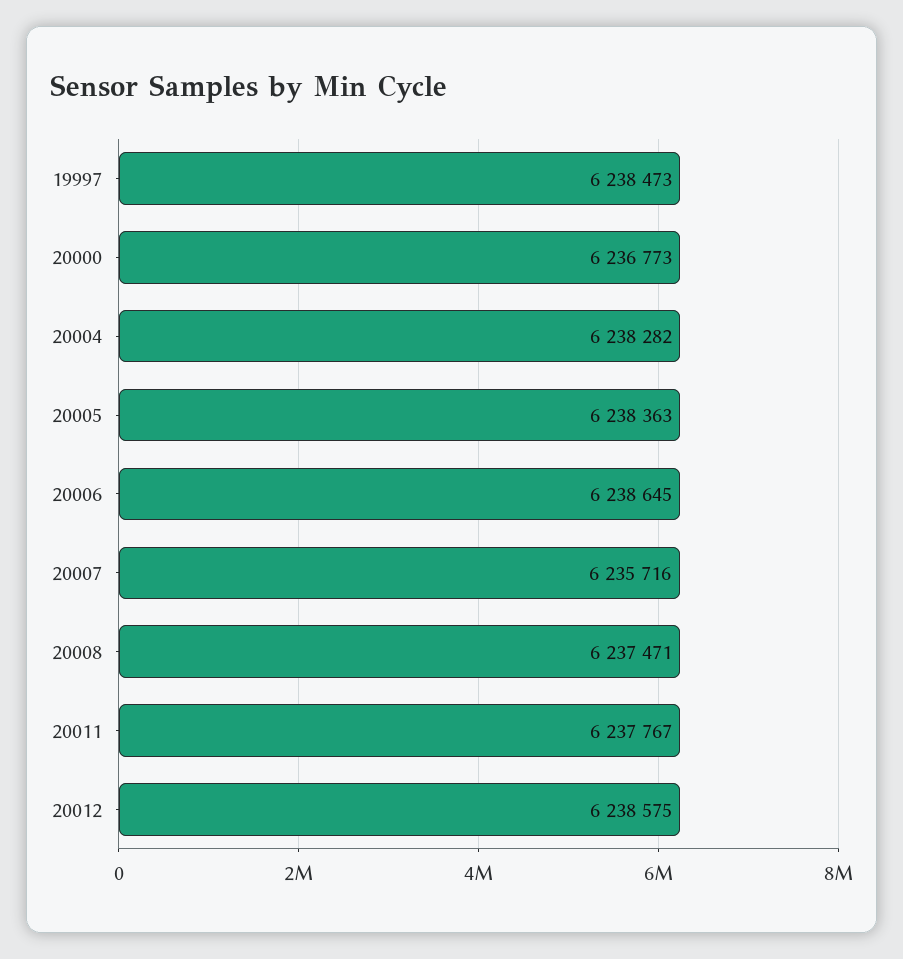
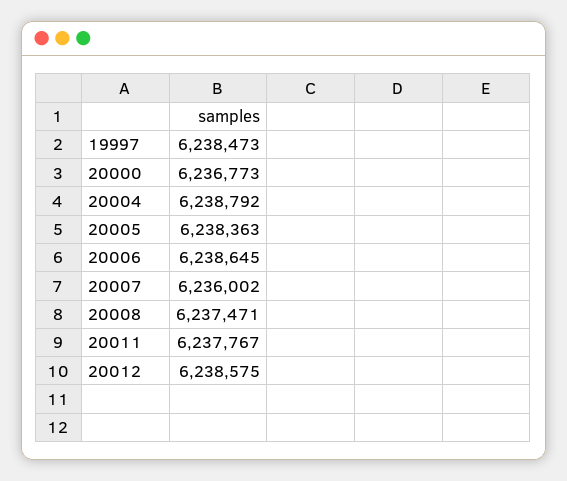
20004: 6238282 -> 6238792
20007: 6235716 -> 6236002

